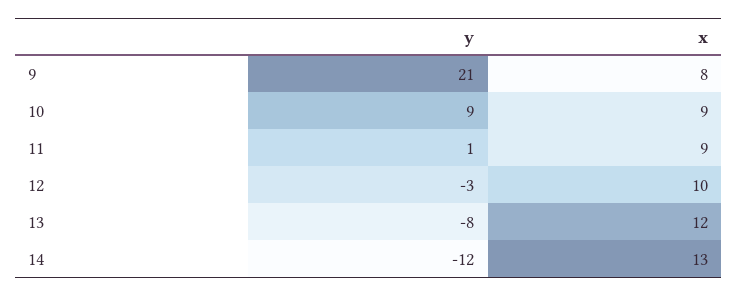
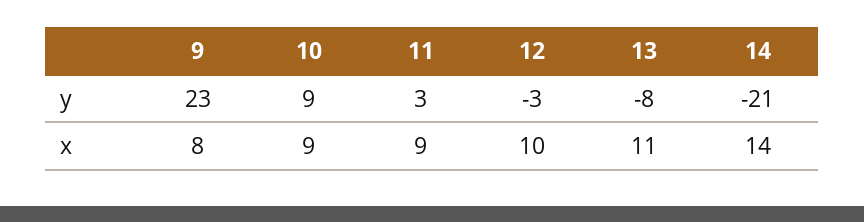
y, 9: 21 -> 23
y, 11: 1 -> 3
x, 13: 12 -> 11
y, 14: -12 -> -21
x, 14: 13 -> 14

